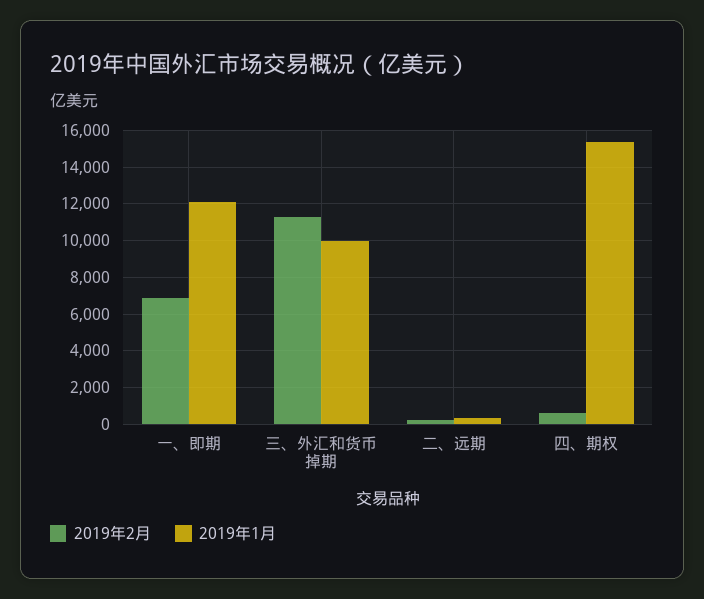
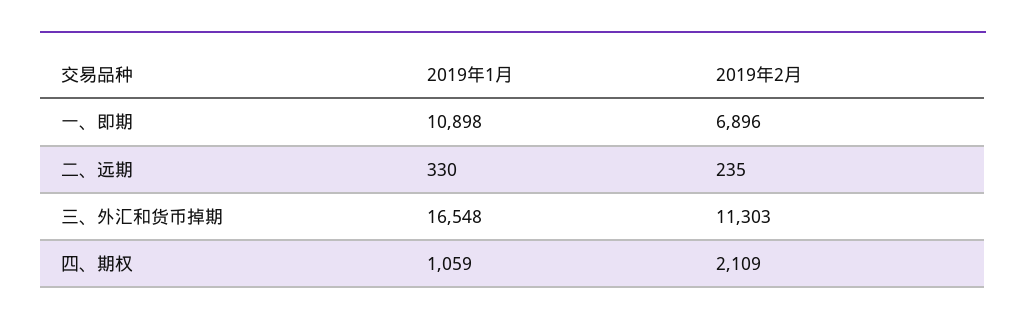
2019年1月, 一、即期: 12000 -> 10898
2019年1月, 三、外汇和货币掉期: 10000 -> 16548
2019年2月, 四、期权: 500 -> 2109
2019年1月, 四、期权: 15500 -> 1059

